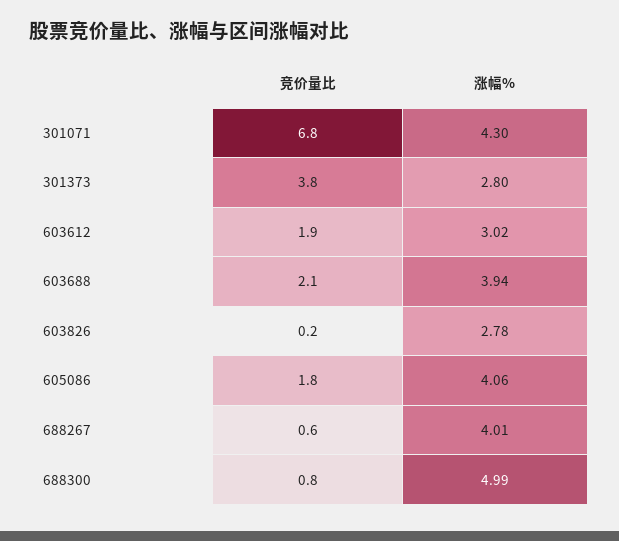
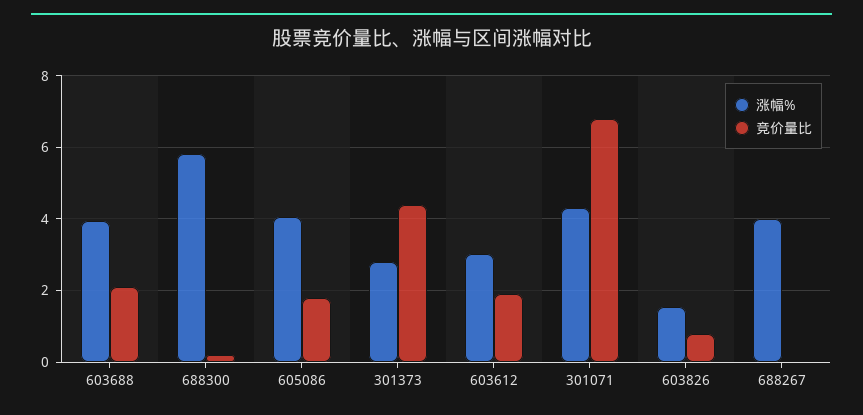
竞价量比, 301373: 3.8 -> 4.4
竞价量比, 603826: 0.2 -> 0.8
涨幅%, 603826: 2.78 -> 1.6
竞价量比, 688267: 0.6 -> 0
竞价量比, 688300: 0.8 -> 0.2
涨幅%, 688300: 4.99 -> 5.8

